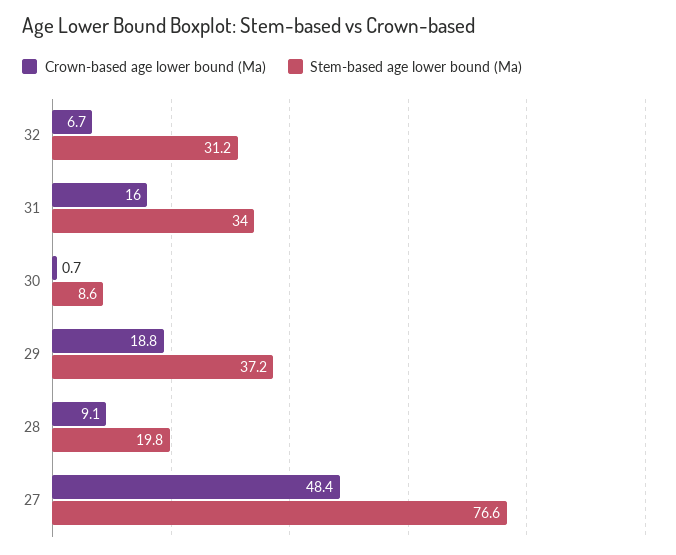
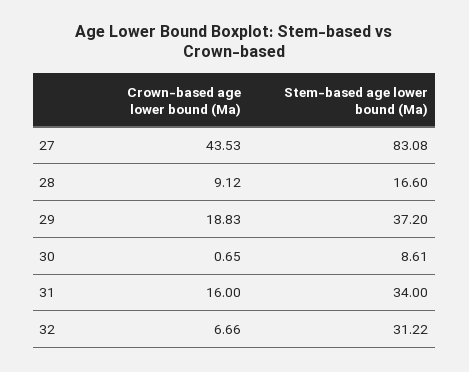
Stem-based age lower bound (Ma), 28: 19.8 -> 16.6
Crown-based age lower bound (Ma), 27: 48.4 -> 43.53
Stem-based age lower bound (Ma), 27: 76.6 -> 83.08

